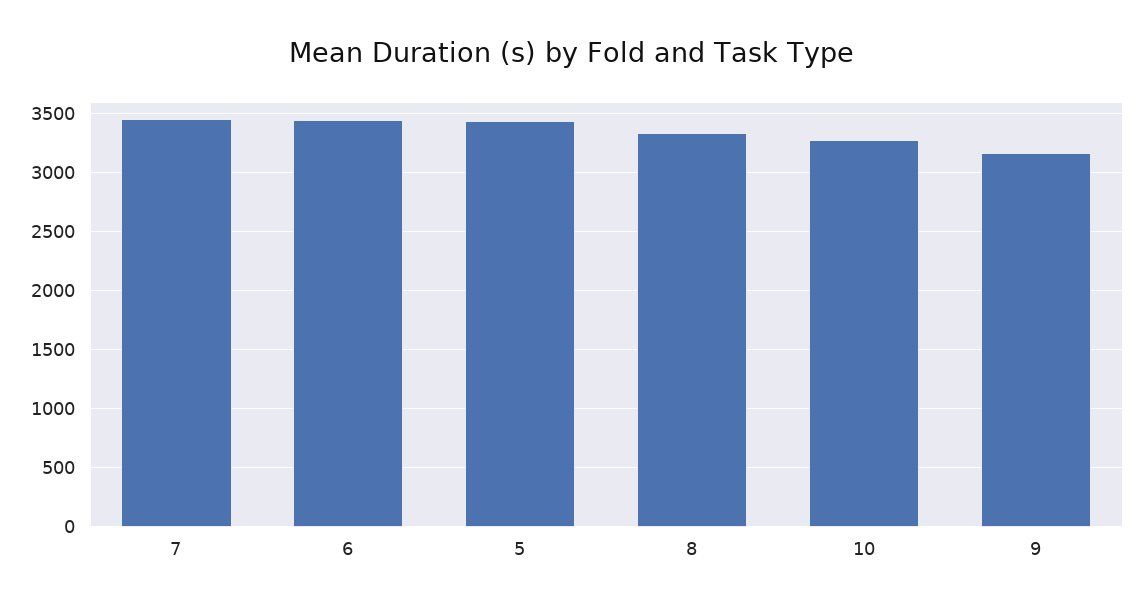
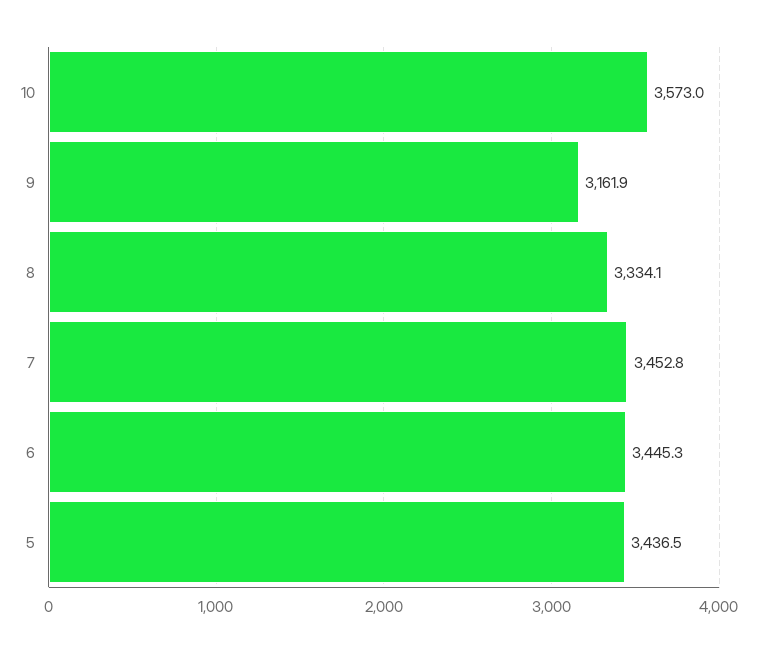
10: 3300 -> 3573

